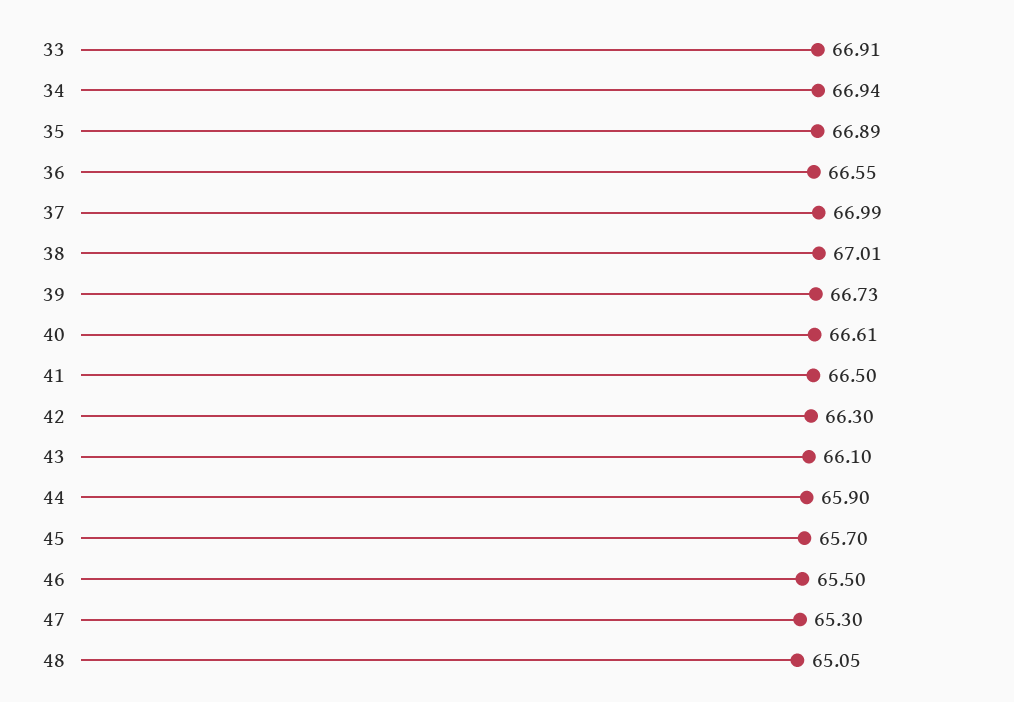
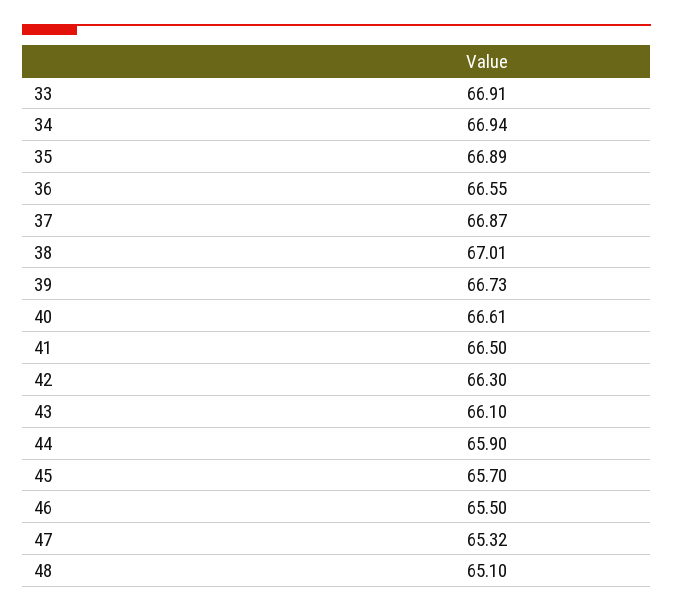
37: 66.99 -> 66.87
47: 65.3 -> 65.32
48: 65.05 -> 65.1

